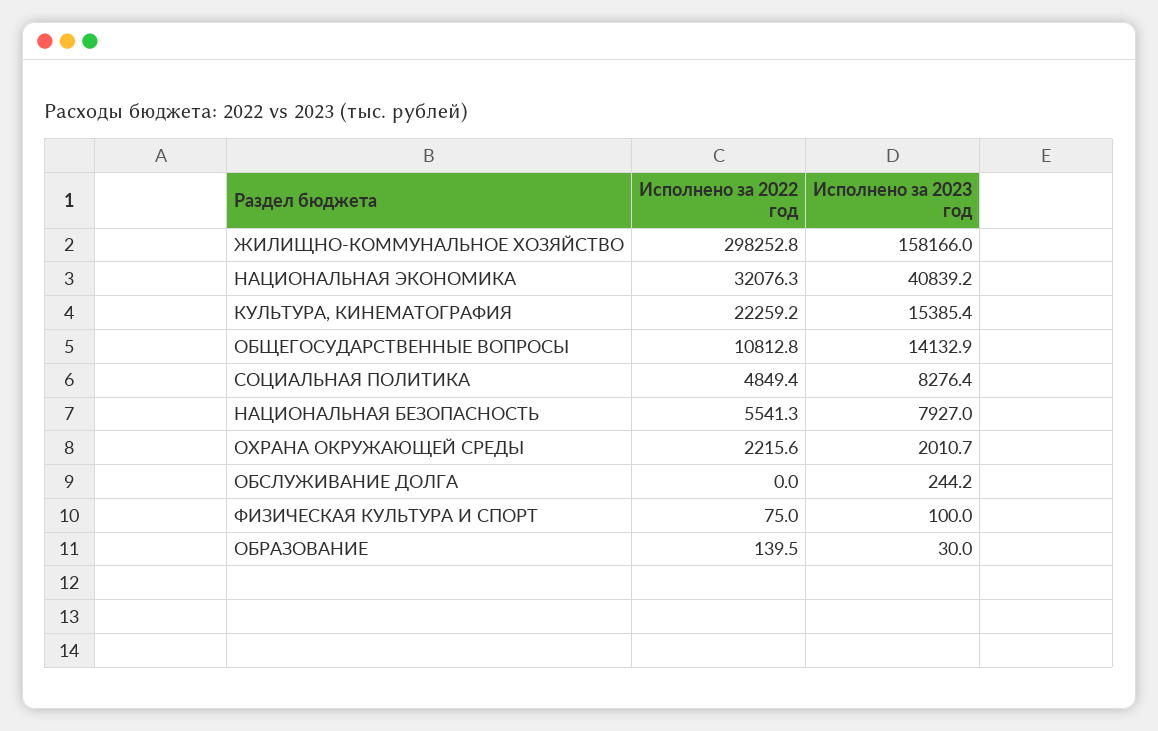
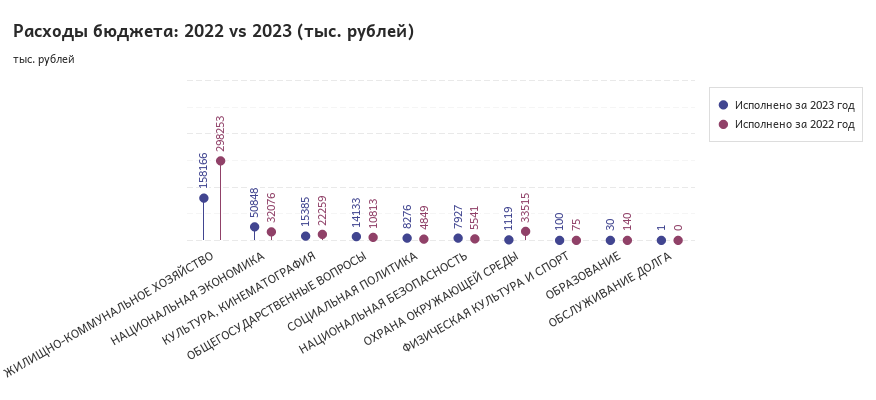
Исполнено за 2023 год, НАЦИОНАЛЬНАЯ ЭКОНОМИКА: 40839.2 -> 50848
Исполнено за 2022 год, ОХРАНА ОКРУЖАЮЩЕЙ СРЕДЫ: 2215.6 -> 33515
Исполнено за 2023 год, ОХРАНА ОКРУЖАЮЩЕЙ СРЕДЫ: 2010.7 -> 1119
Исполнено за 2023 год, ОБСЛУЖИВАНИЕ ДОЛГА: 244.2 -> 1

